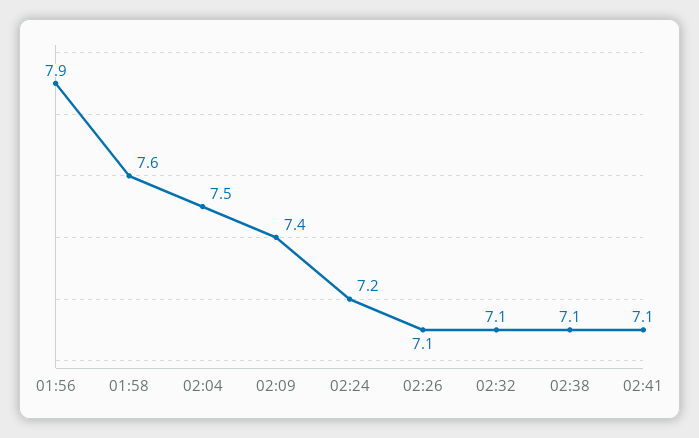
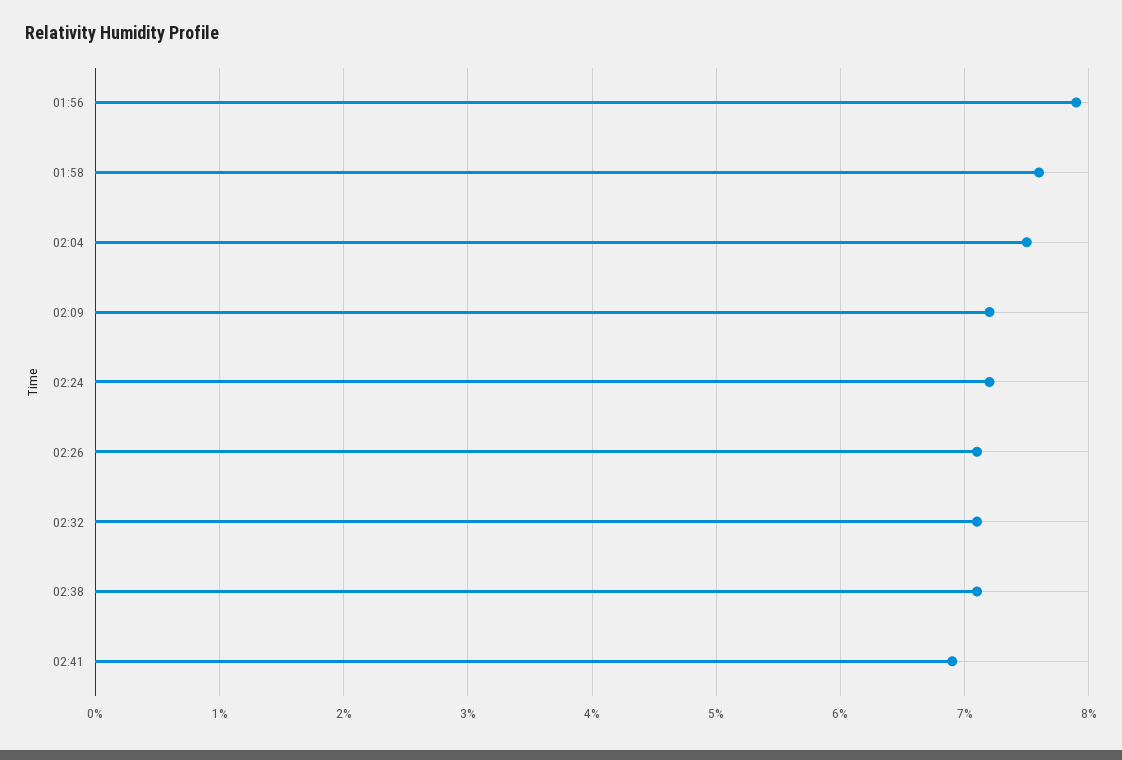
02:09: 7.4 -> 7.2
02:41: 7.1 -> 6.9

